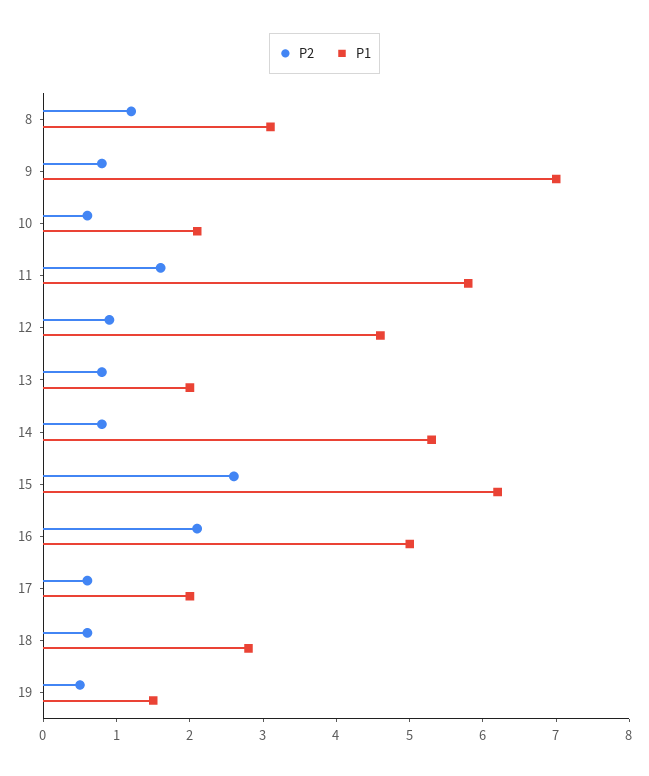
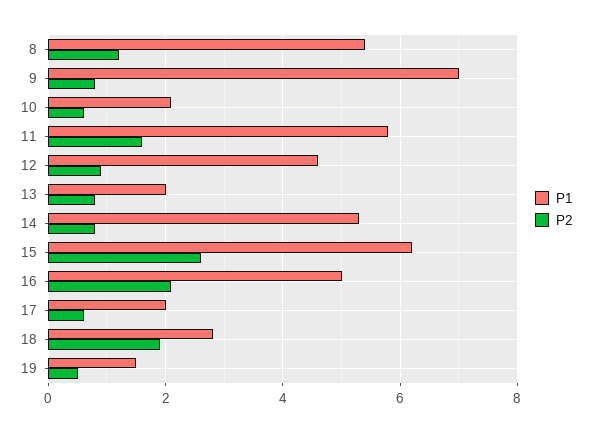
P1, 8: 3 -> 5.5
P2, 18: 0.5 -> 2

